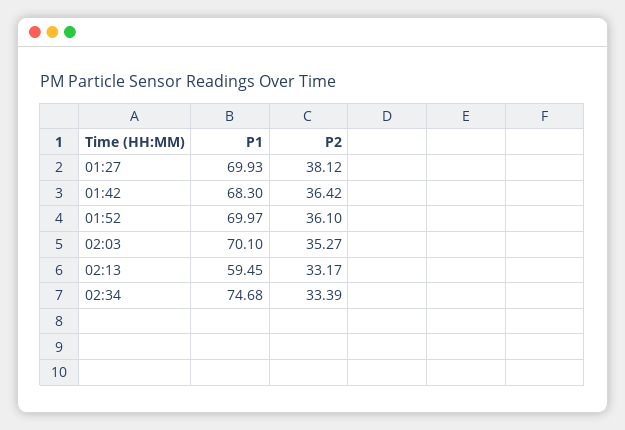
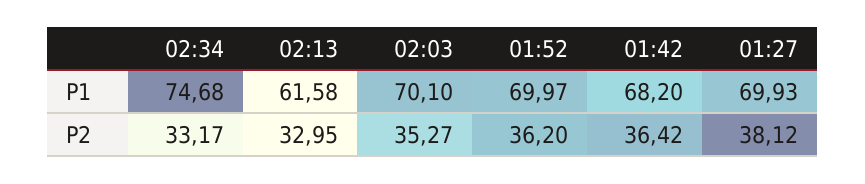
P1, 01:42: 68.3 -> 68.2
P2, 01:52: 36.1 -> 36.2
P1, 02:13: 59.45 -> 61.58
P2, 02:13: 33.17 -> 32.95
P2, 02:34: 33.39 -> 33.17

